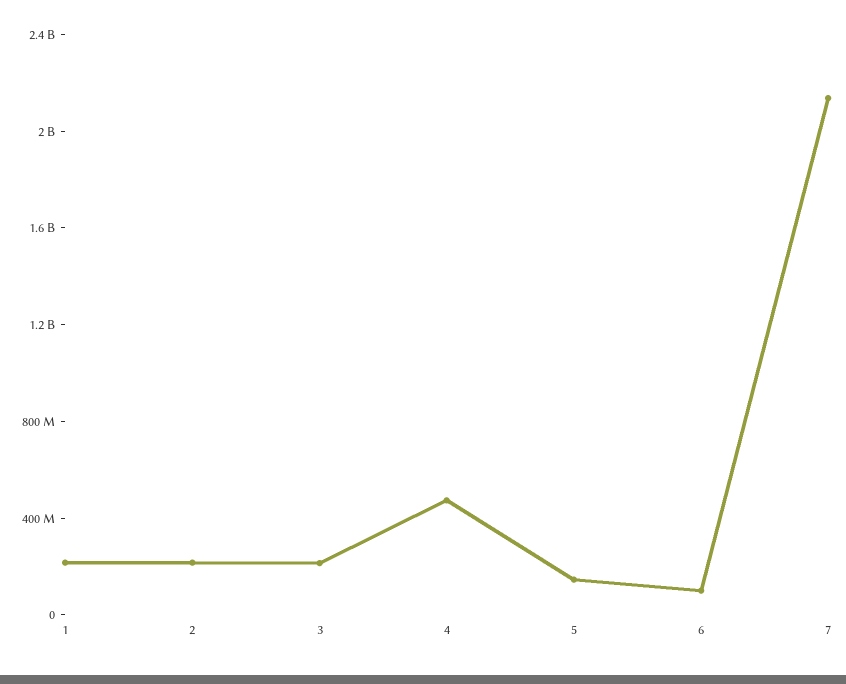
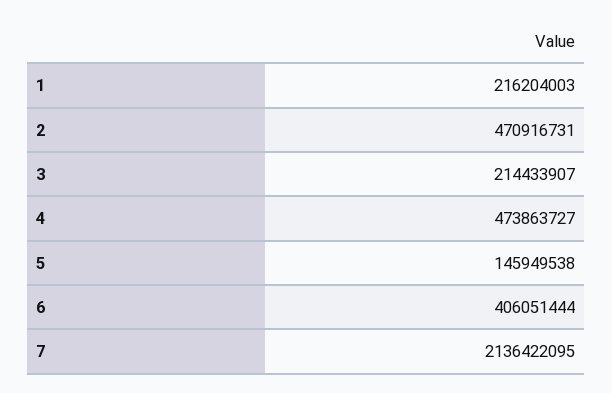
2: 200000000 -> 470916731
6: 100000000 -> 406051444

